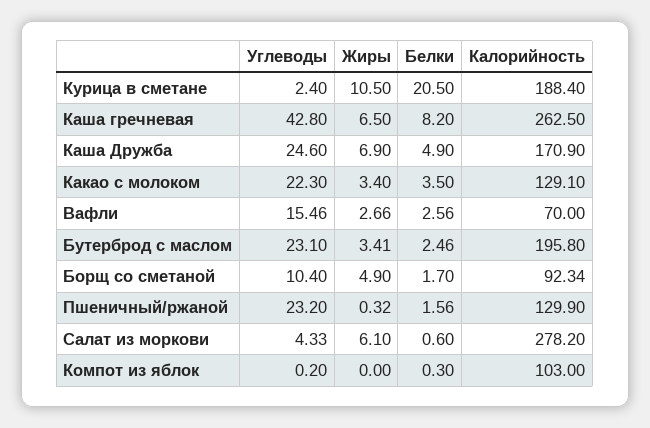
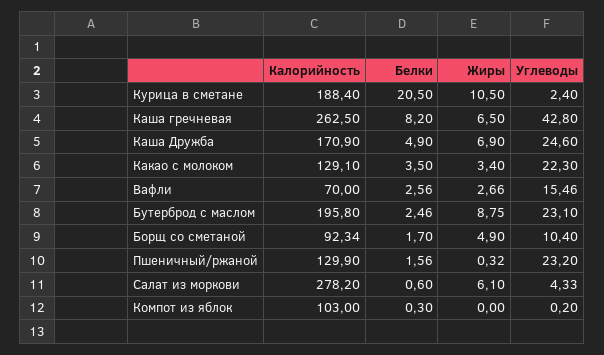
Жиры, Бутерброд с маслом: 3.41 -> 8.75

